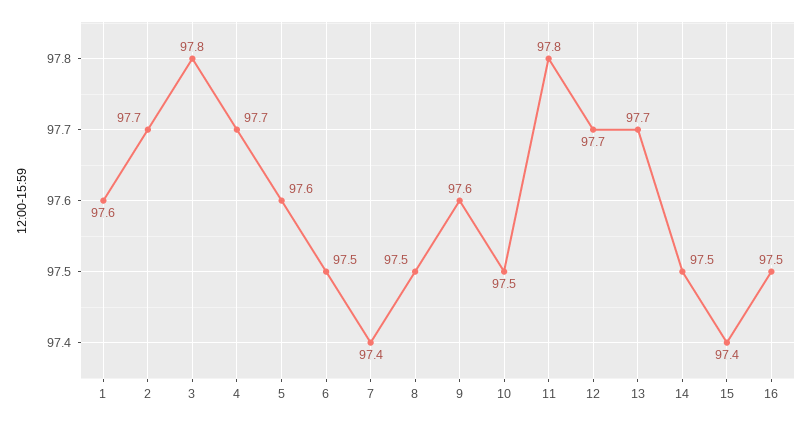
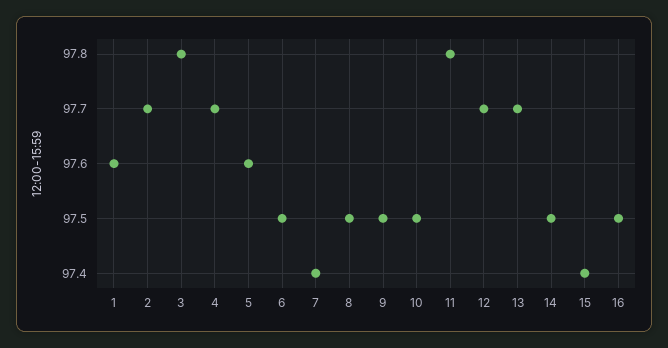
9: 97.6 -> 97.5

